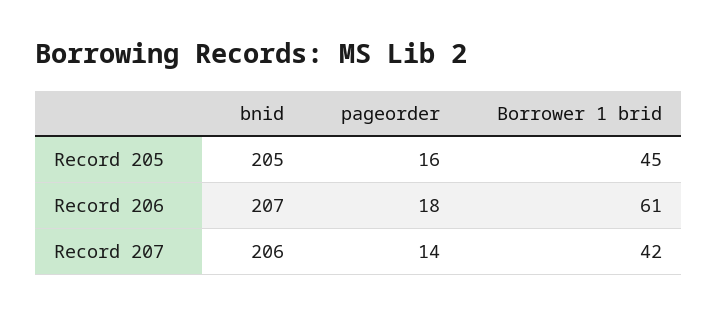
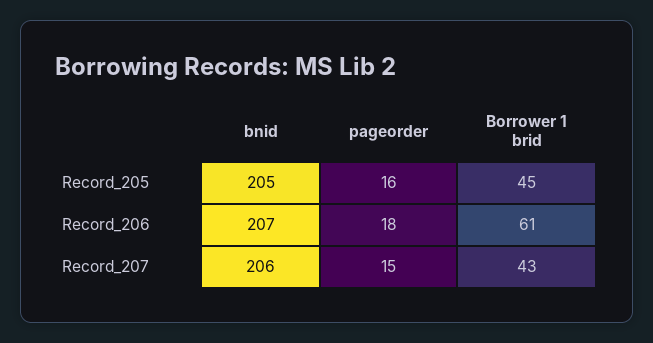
pageorder, Record 207: 14 -> 15
Borrower 1 brid, Record 207: 42 -> 43

